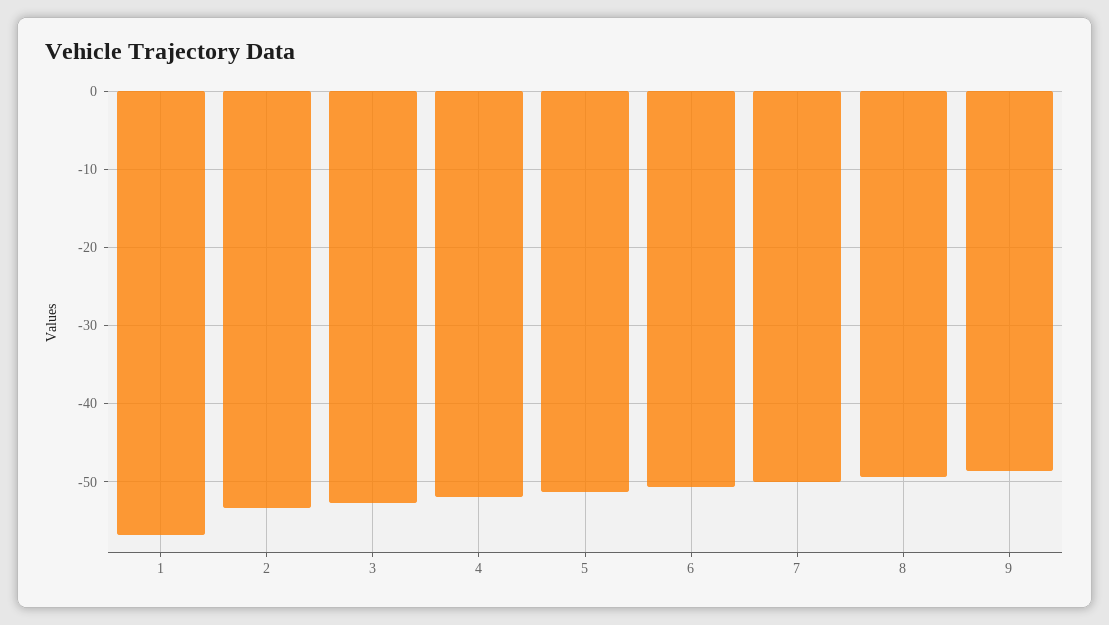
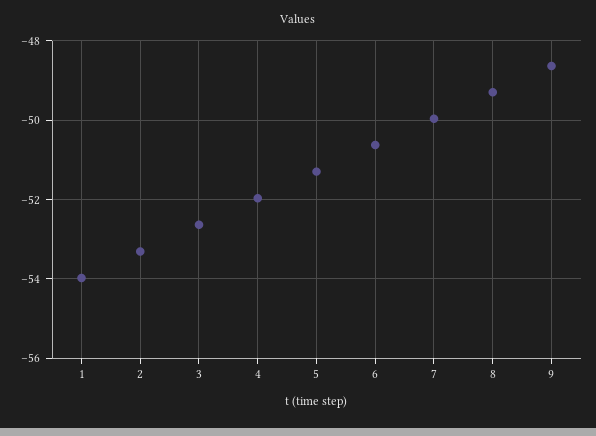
1: -57 -> -54

